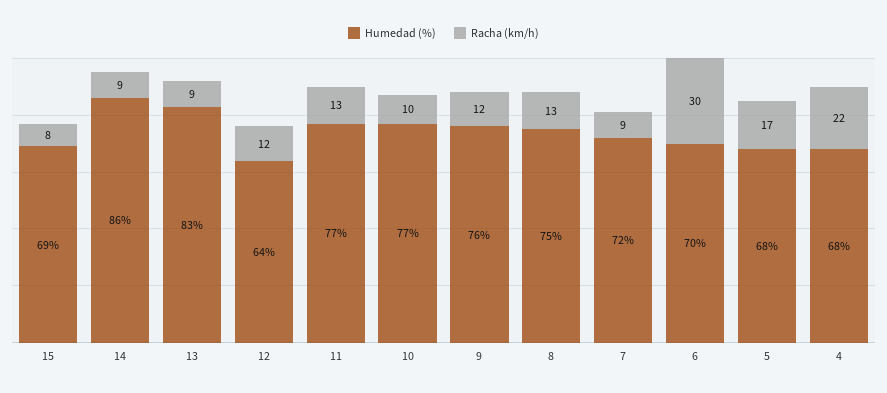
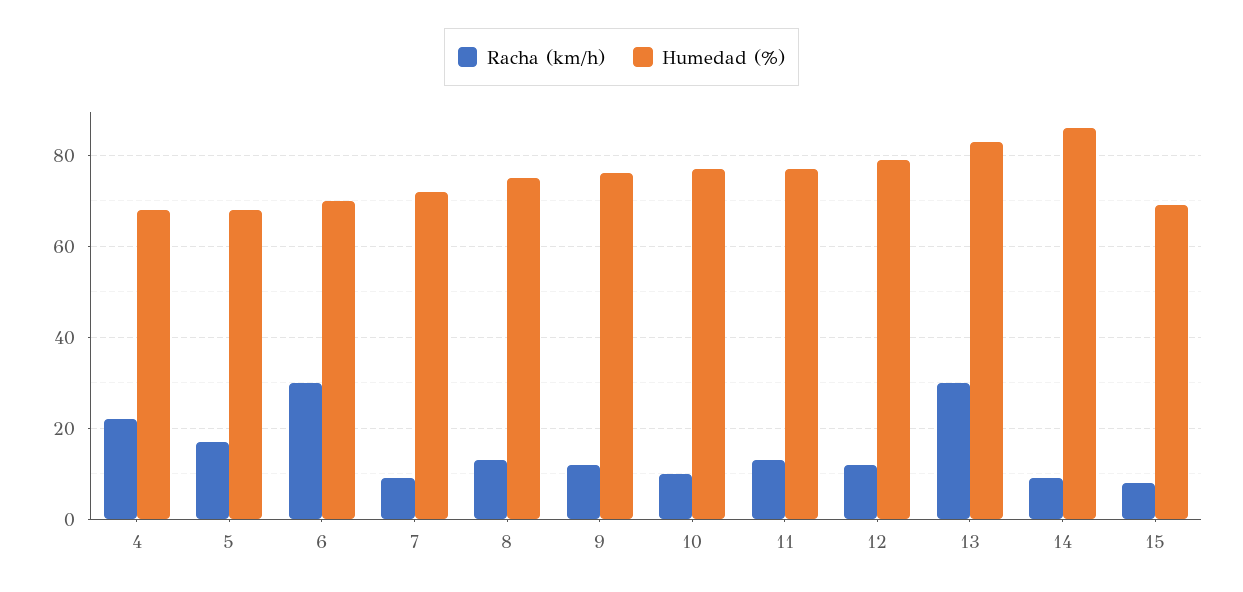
Racha (km/h), 13: 9 -> 30
Humedad (%), 12: 64 -> 80

